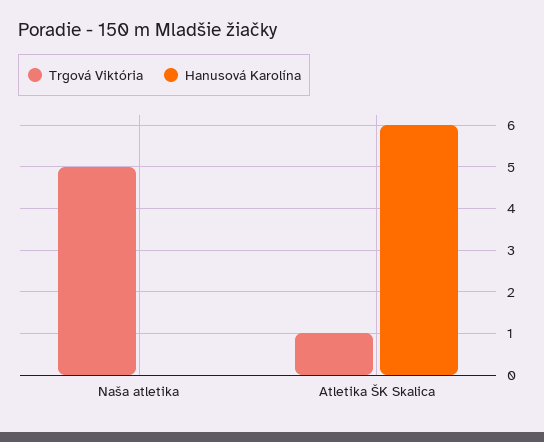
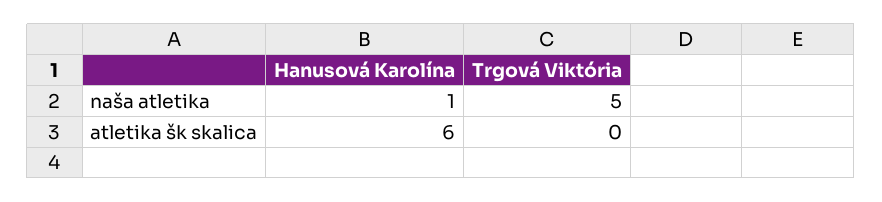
Hanusová Karolína, Naša atletika: 0 -> 1
Trgová Viktória, Atletika ŠK Skalica: 1 -> 0

